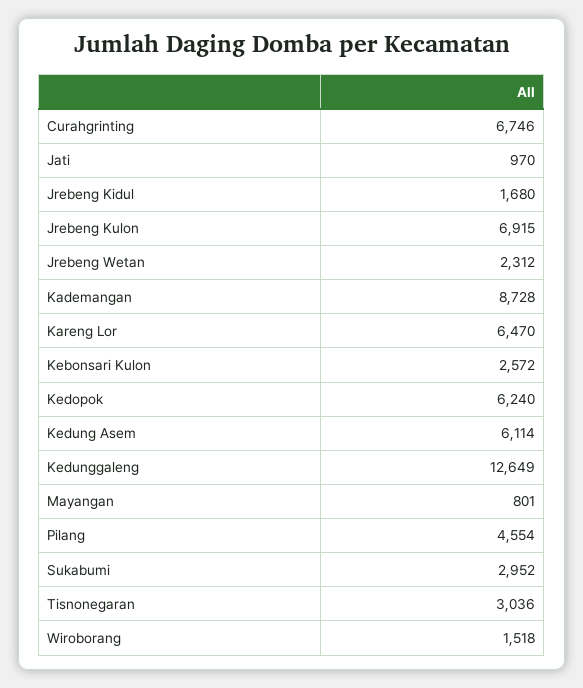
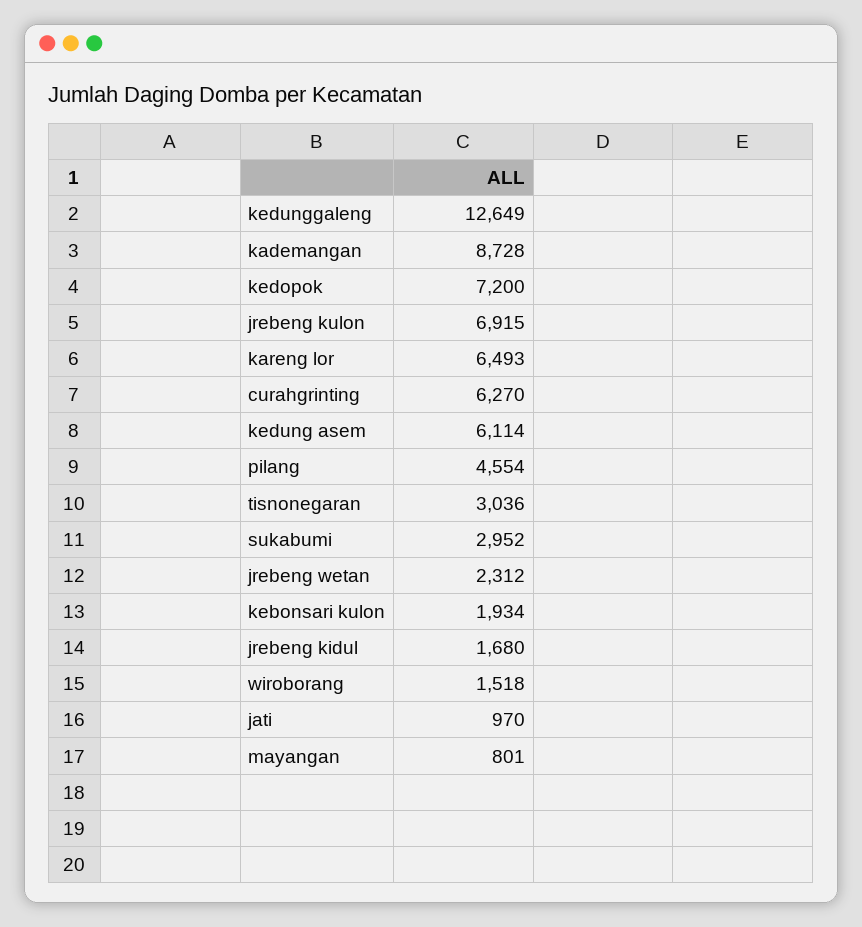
Curahgrinting: 6746 -> 6270
Kareng Lor: 6470 -> 6493
Kebonsari Kulon: 2572 -> 1934
Kedopok: 6240 -> 7200

